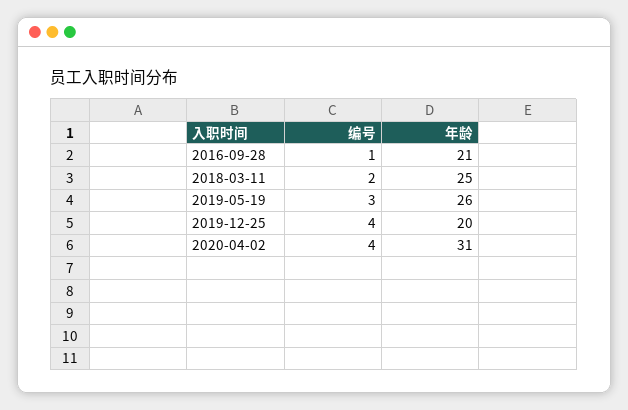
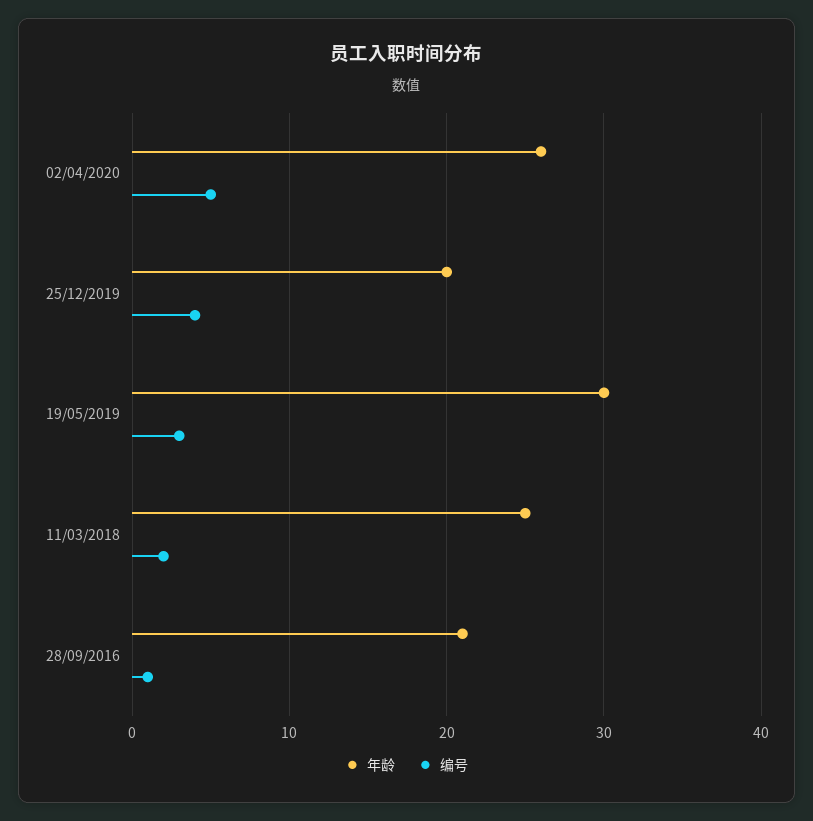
年龄, 2019-05-19: 26 -> 30
编号, 2020-04-02: 4 -> 5
年龄, 2020-04-02: 31 -> 26

